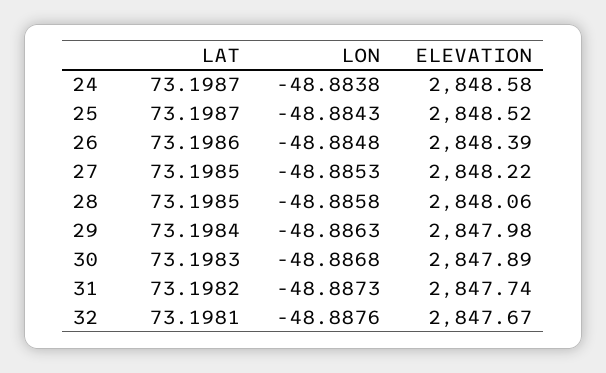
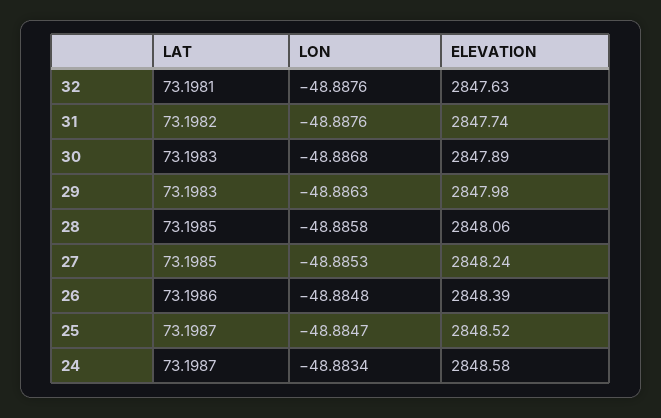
LON, 24: -48.8838 -> -48.8834
LON, 25: -48.8843 -> -48.8847
ELEVATION, 27: 2848.22 -> 2848.24
LAT, 29: 73.1984 -> 73.1983
LON, 31: -48.8873 -> -48.8876
ELEVATION, 32: 2847.67 -> 2847.63

